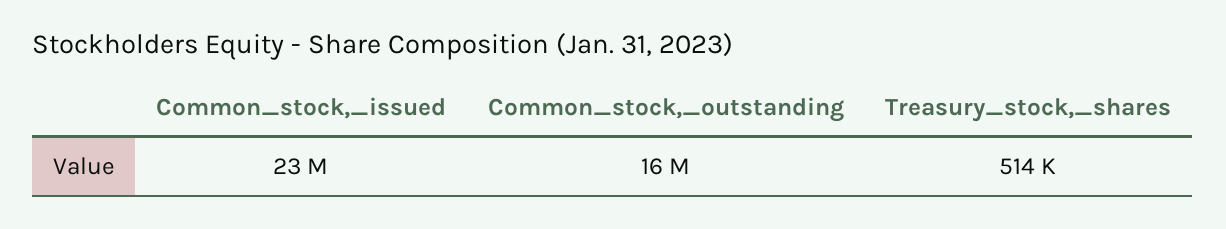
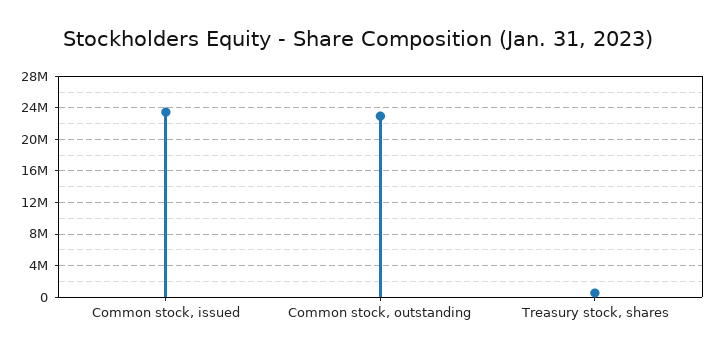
Common_stock,_outstanding: 16000000 -> 23000000

